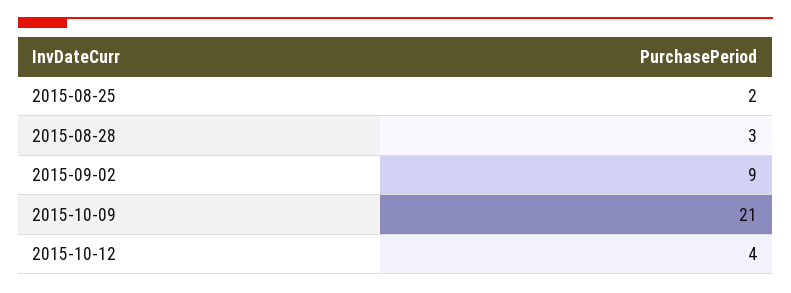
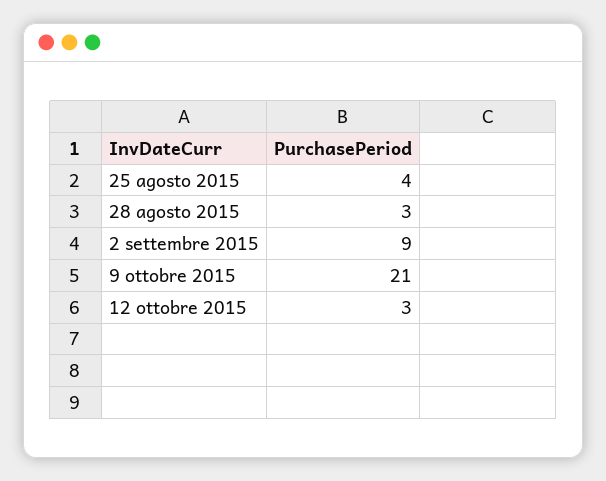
2015-08-25: 2 -> 4
2015-10-12: 4 -> 3

